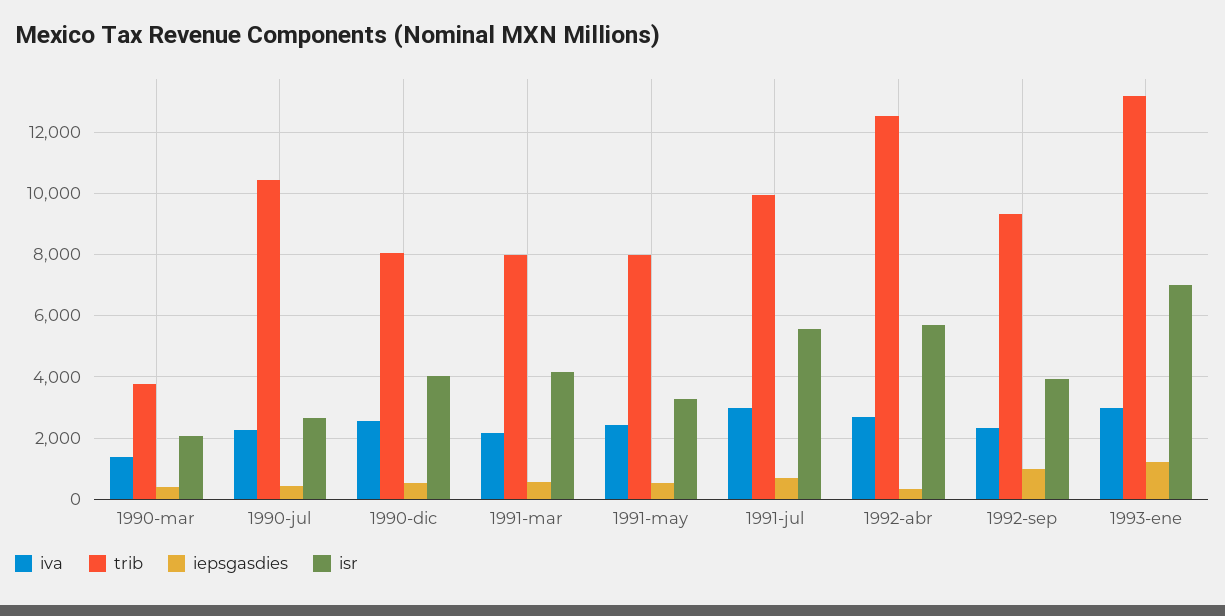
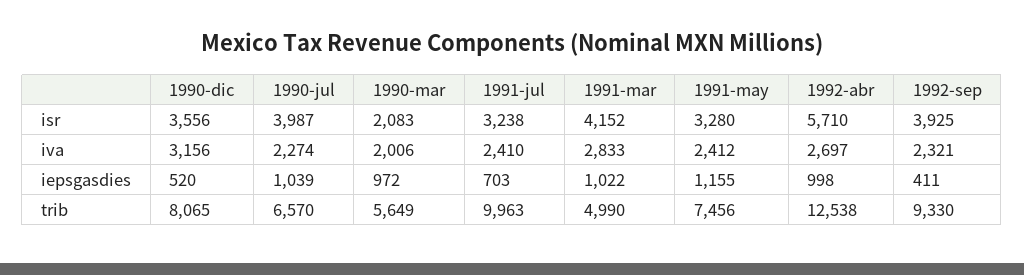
iva, 1990-mar: 1400 -> 2006
trib, 1990-mar: 3800 -> 5649
iepsgasdies, 1990-mar: 400 -> 972
trib, 1990-jul: 10400 -> 6570
iepsgasdies, 1990-jul: 400 -> 1039
isr, 1990-jul: 2600 -> 3987
iva, 1990-dic: 2600 -> 3156
isr, 1990-dic: 4000 -> 3556
iva, 1991-mar: 2200 -> 2833
trib, 1991-mar: 8000 -> 4990
iepsgasdies, 1991-mar: 600 -> 1022
trib, 1991-may: 8000 -> 7456
iepsgasdies, 1991-may: 600 -> 1155
iva, 1991-jul: 3000 -> 2410
isr, 1991-jul: 5600 -> 3238
iepsgasdies, 1992-abr: 400 -> 998
iepsgasdies, 1992-sep: 1000 -> 411
iva, 1993-ene: 3000 -> none
trib, 1993-ene: 13200 -> none
iepsgasdies, 1993-ene: 1200 -> none
isr, 1993-ene: 7000 -> none

